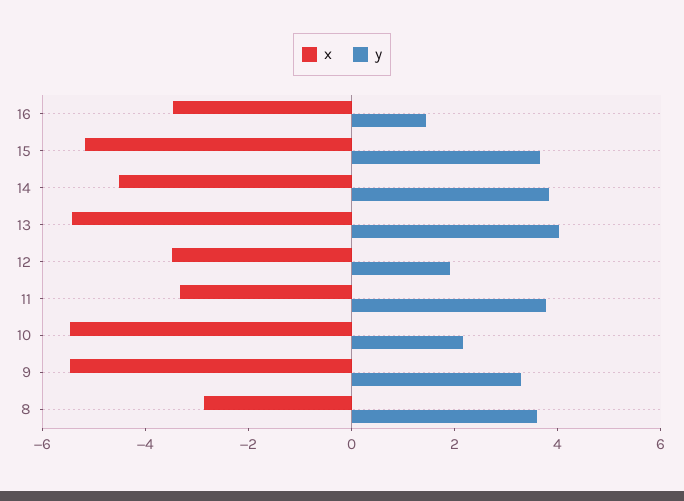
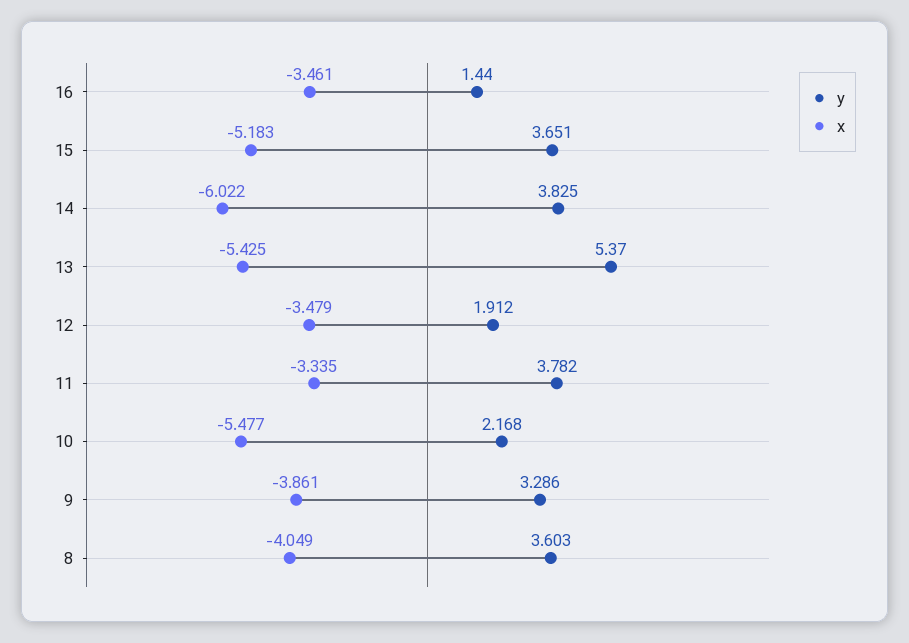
x, 14: -4.5 -> -6.022
y, 13: 4 -> 5.37
x, 9: -5.5 -> -3.861
x, 8: -3 -> -4.049

